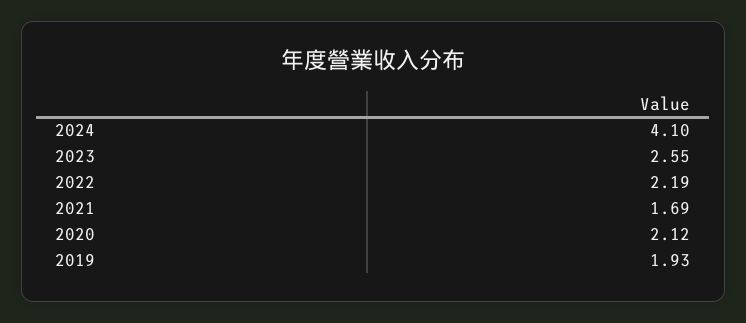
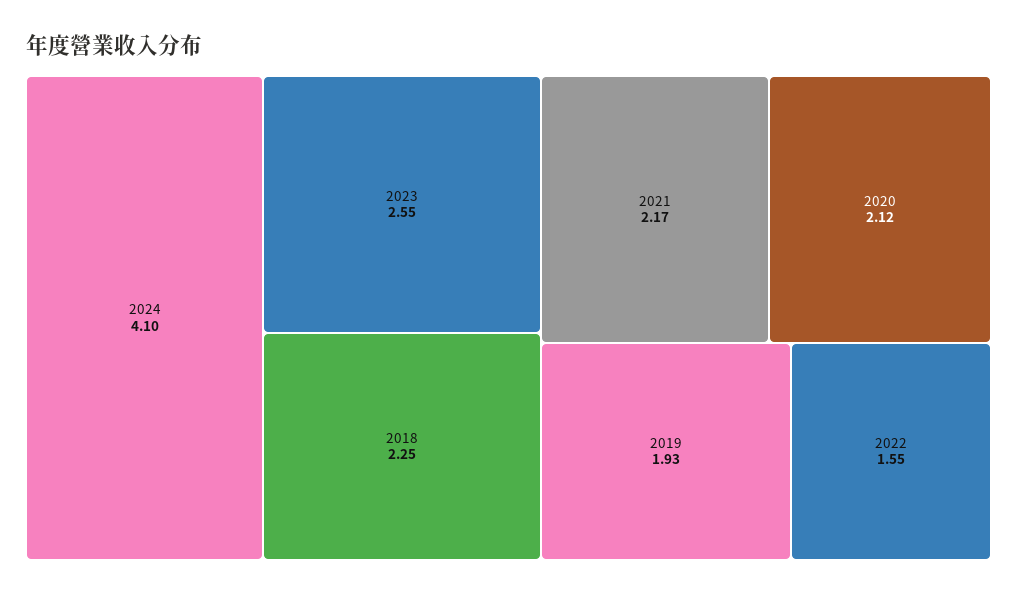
2022: 2.19 -> 1.55
2021: 1.69 -> 2.17
2018: none -> 2.25

